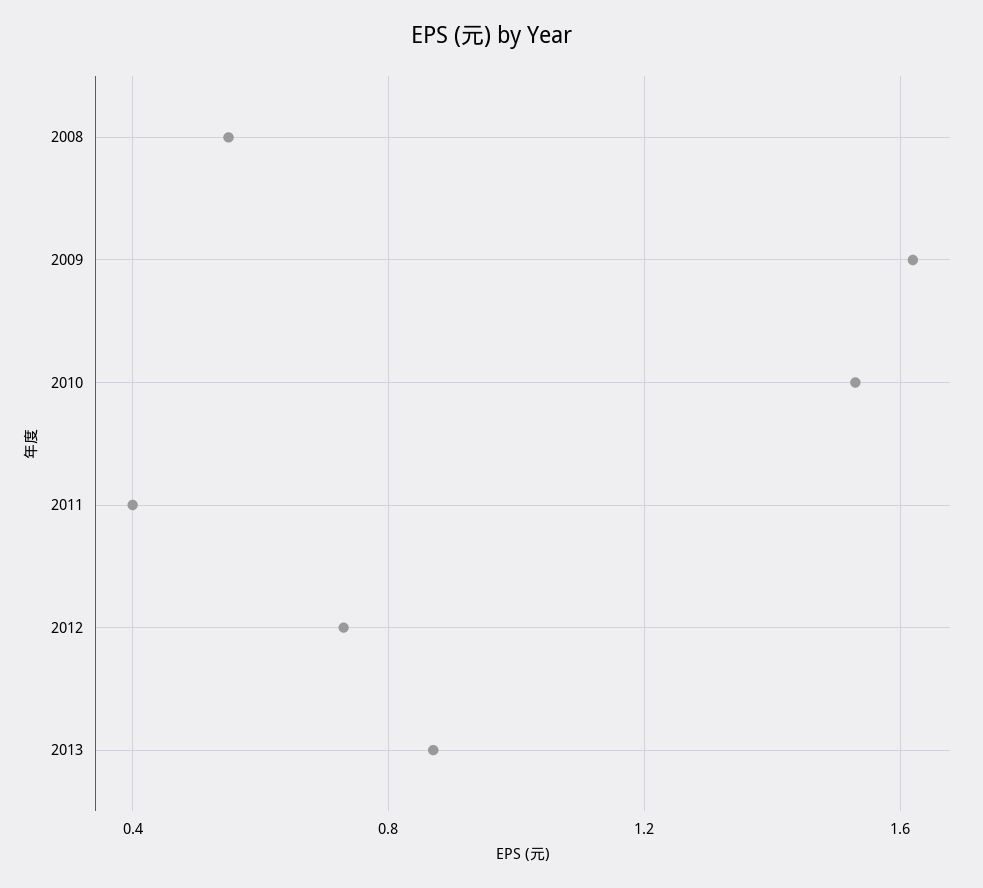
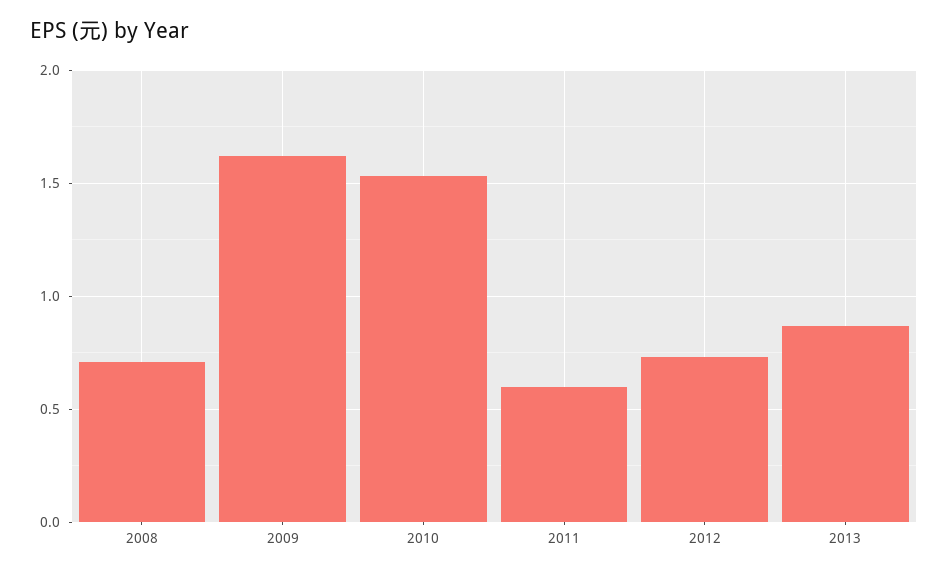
2008: 0.55 -> 0.7
2011: 0.4 -> 0.6

